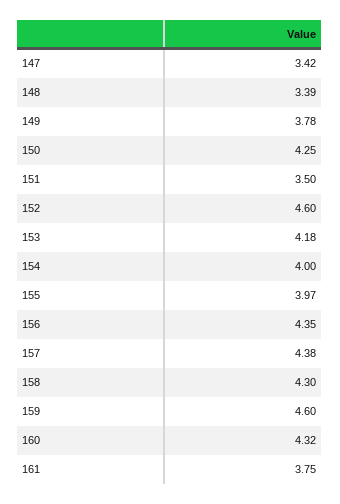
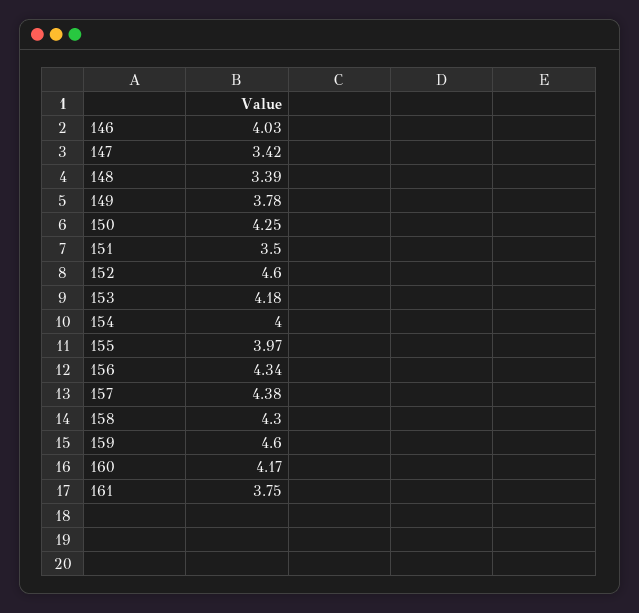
156: 4.35 -> 4.34
160: 4.32 -> 4.17
146: none -> 4.03

